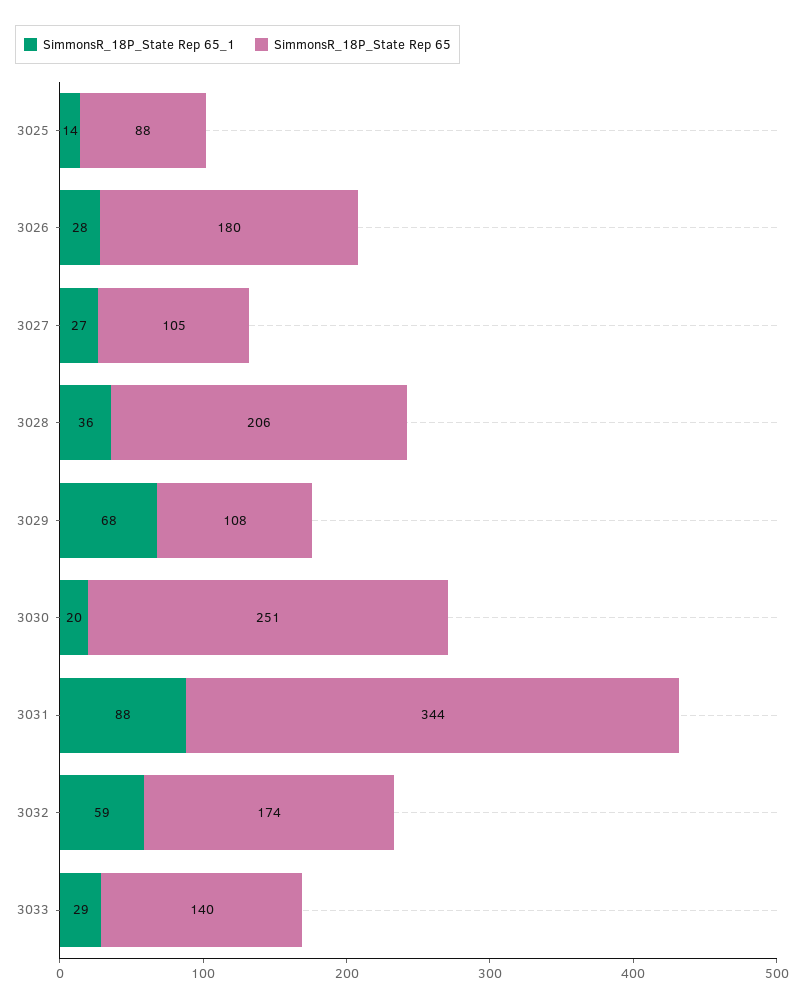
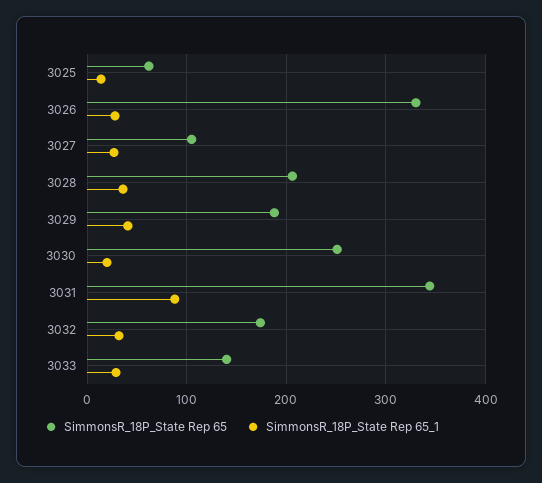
SimmonsR_18P_State Rep 65, 3025: 88 -> 60
SimmonsR_18P_State Rep 65, 3026: 180 -> 330
SimmonsR_18P_State Rep 65_1, 3029: 68 -> 40
SimmonsR_18P_State Rep 65, 3029: 108 -> 190
SimmonsR_18P_State Rep 65_1, 3032: 59 -> 30

